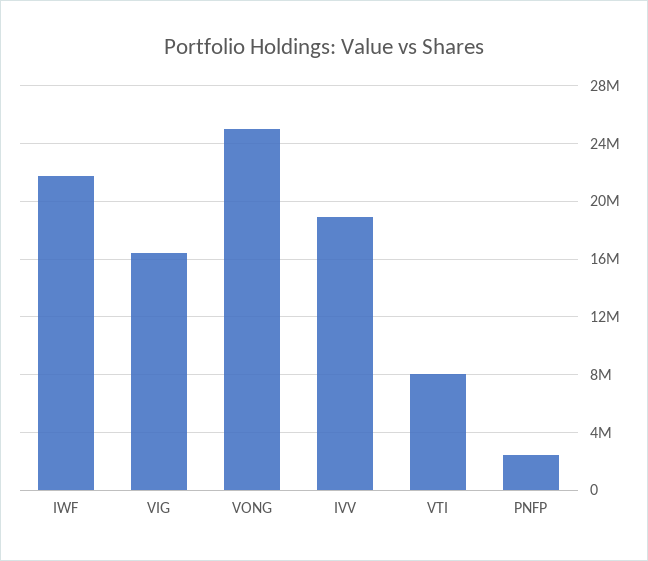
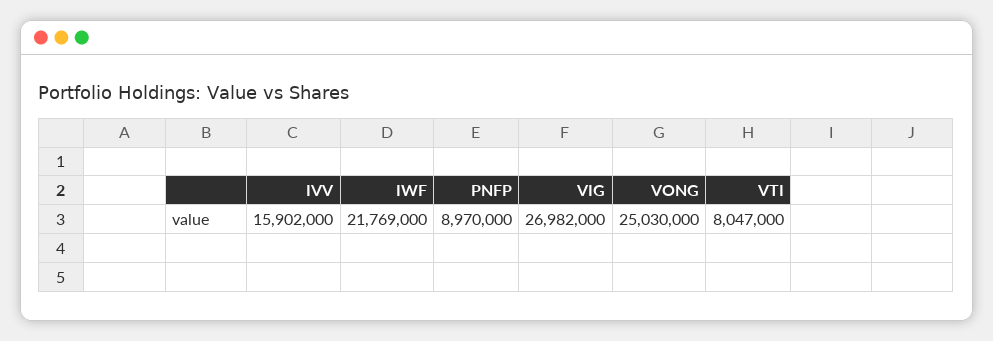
VIG: 16500000 -> 26982000
IVV: 19000000 -> 15902000
PNFP: 2500000 -> 8970000

